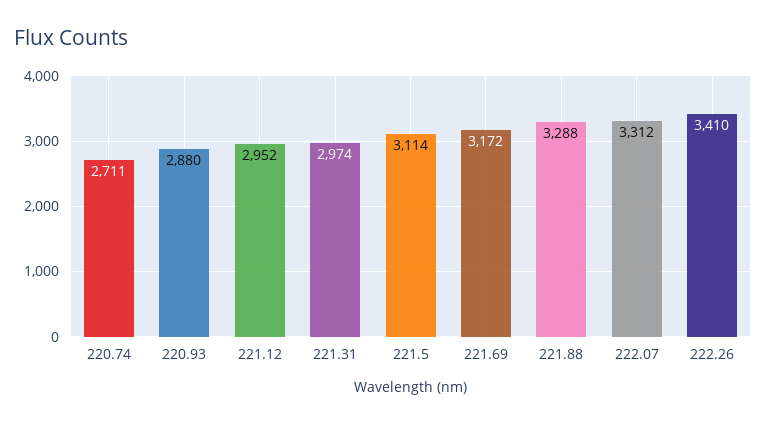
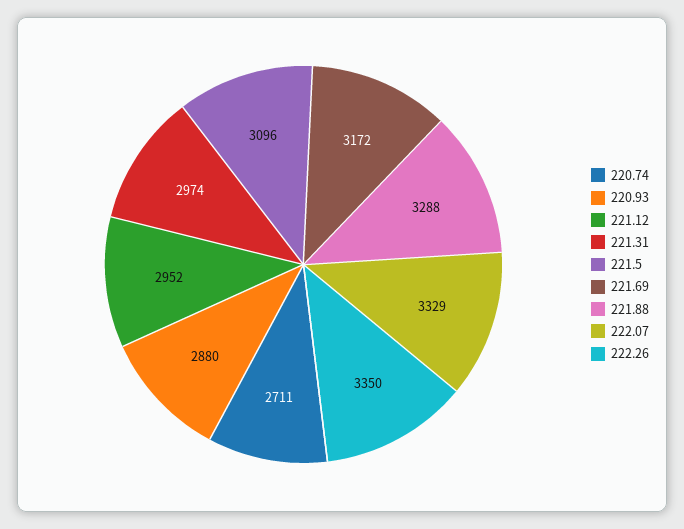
221.5: 3114 -> 3096
222.07: 3312 -> 3329
222.26: 3410 -> 3350

